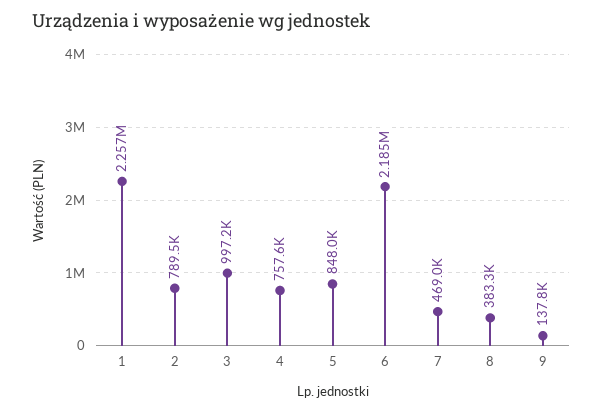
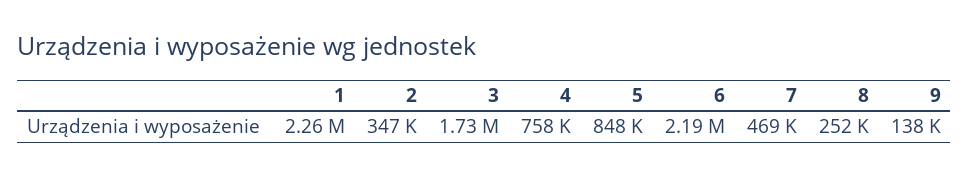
2: 789500 -> 347000
3: 997200 -> 1730000
8: 383300 -> 252000

